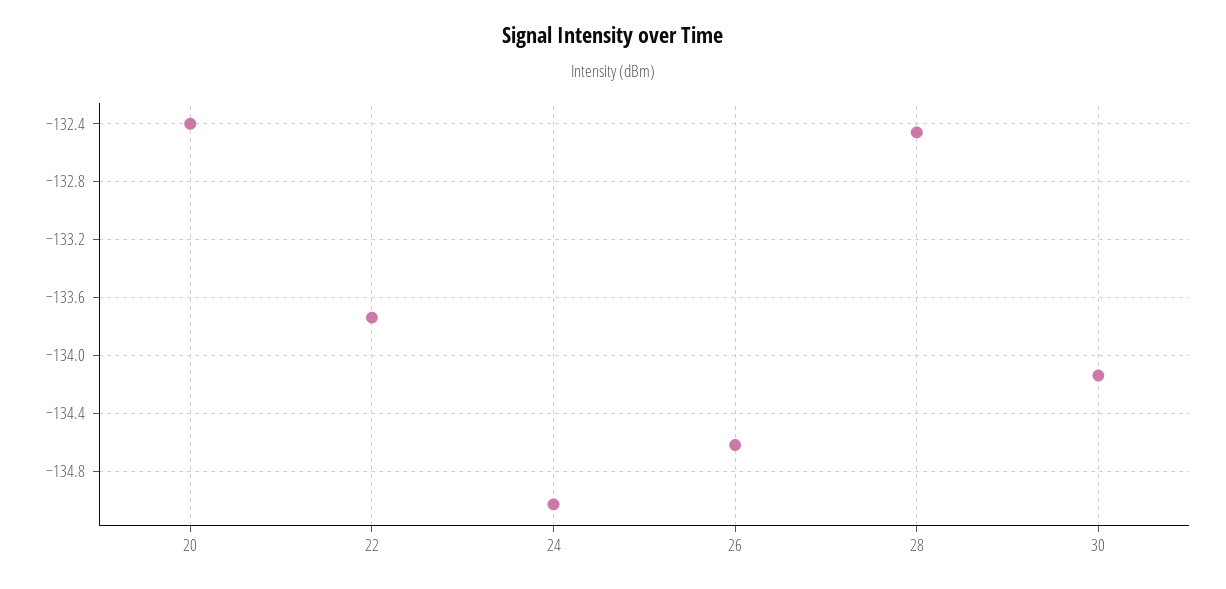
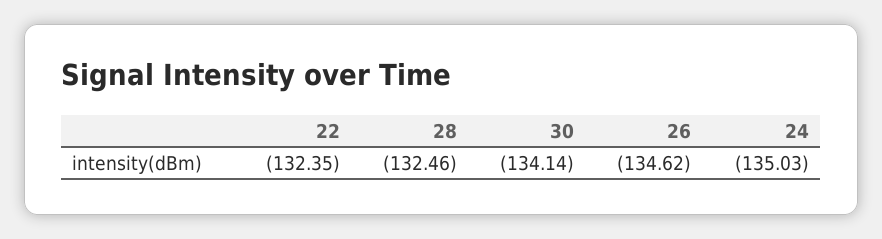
20: -132.4 -> none
22: -133.75 -> -132.35

